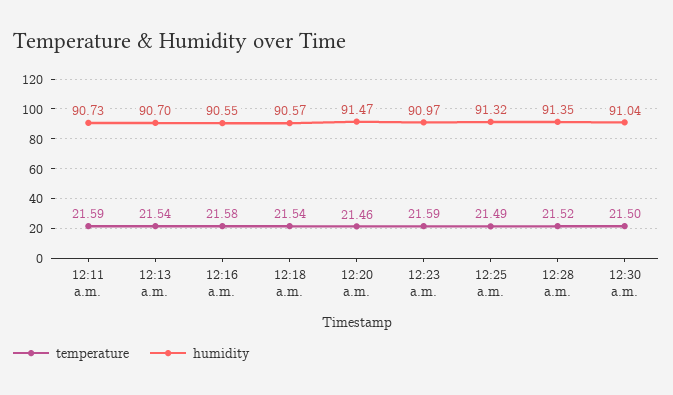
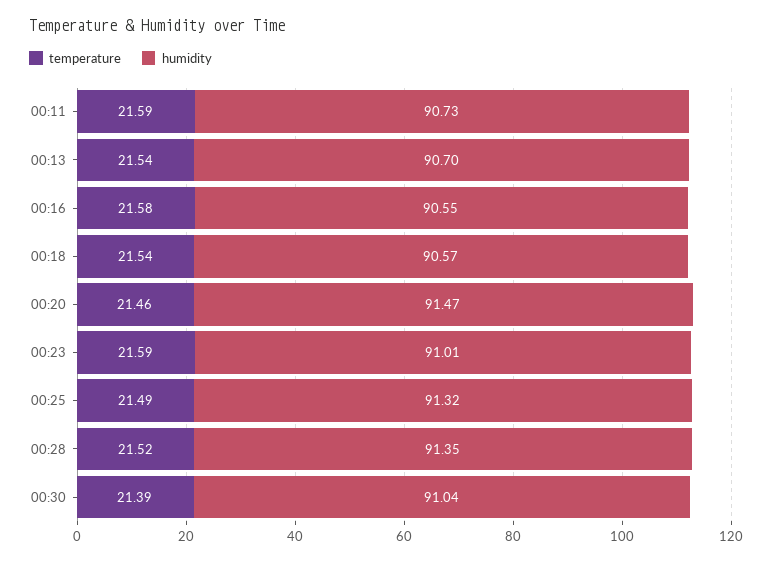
humidity, 12:23 a.m.: 90.97 -> 91.01
temperature, 12:30 a.m.: 21.5 -> 21.39

